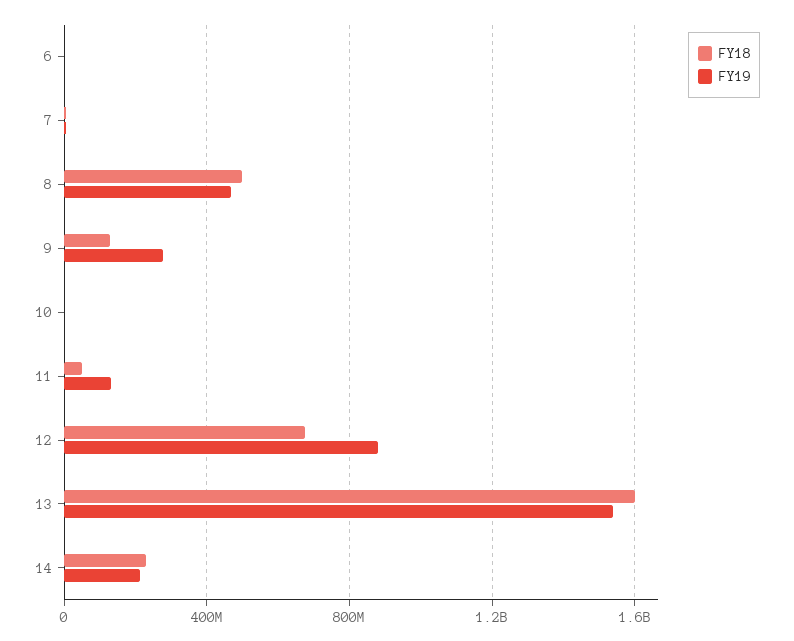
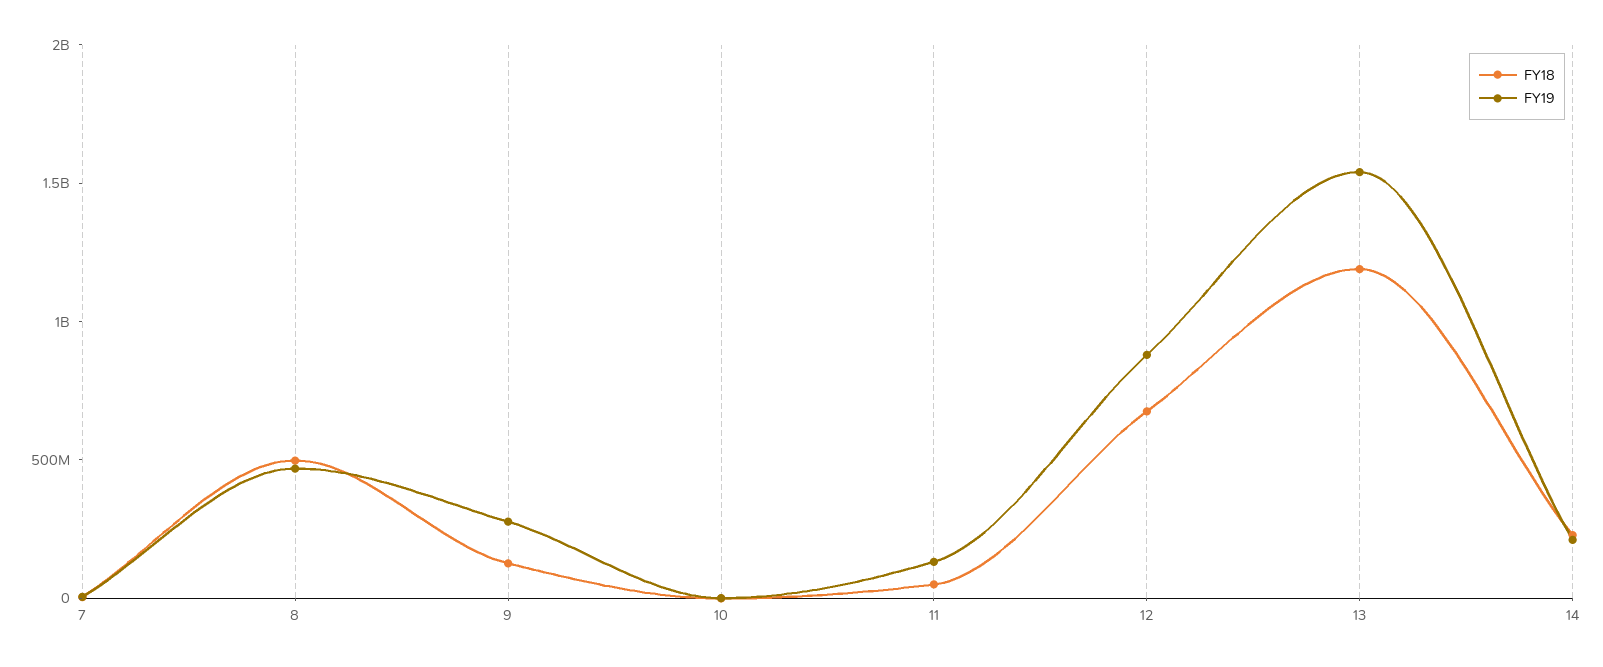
FY18, 6: 0 -> none
FY19, 6: 0 -> none
FY18, 13: 1600000000 -> 1200000000

